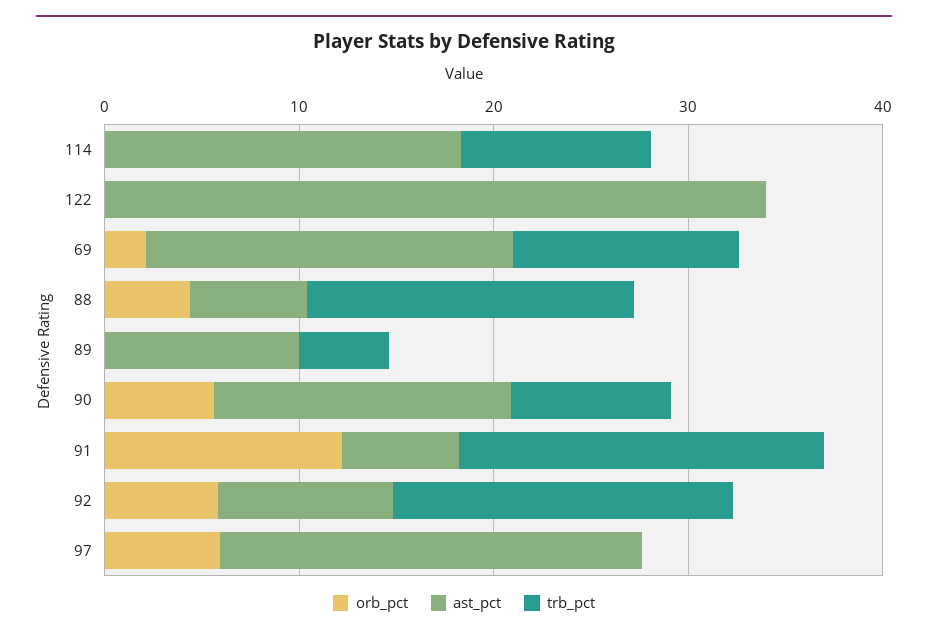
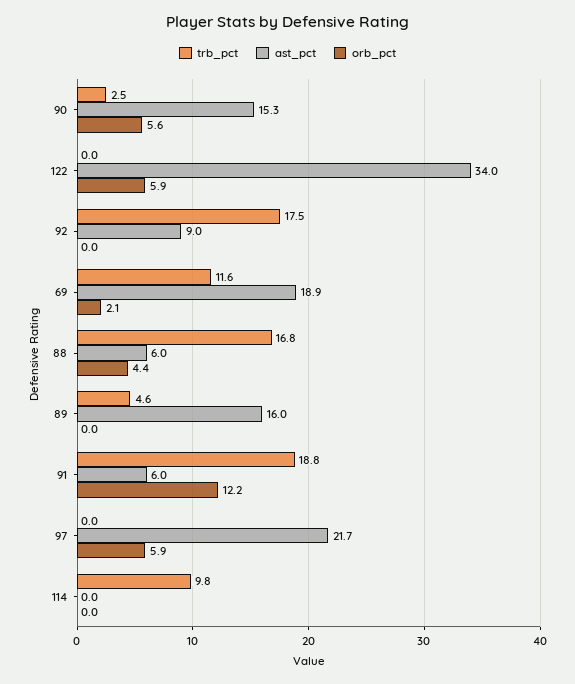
ast_pct, 114: 18 -> 0
orb_pct, 122: 0 -> 5.9
ast_pct, 89: 10 -> 16
trb_pct, 90: 8 -> 2.5
orb_pct, 92: 6 -> 0

